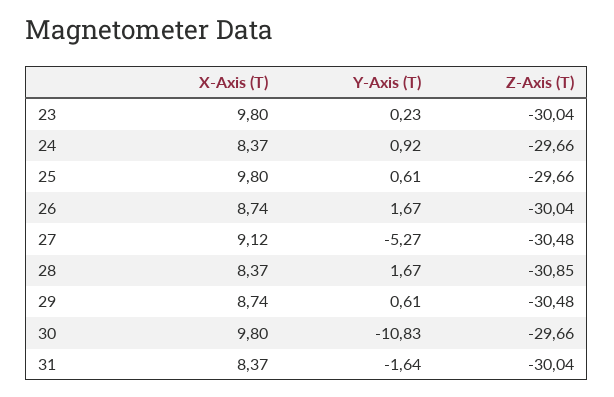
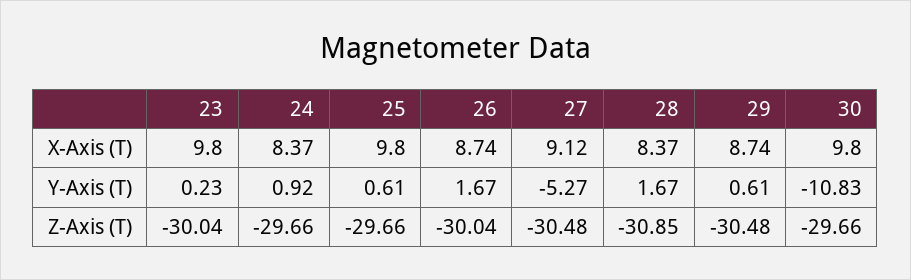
X-Axis (T), 31: 8.37 -> none
Y-Axis (T), 31: -1.64 -> none
Z-Axis (T), 31: -30.04 -> none

